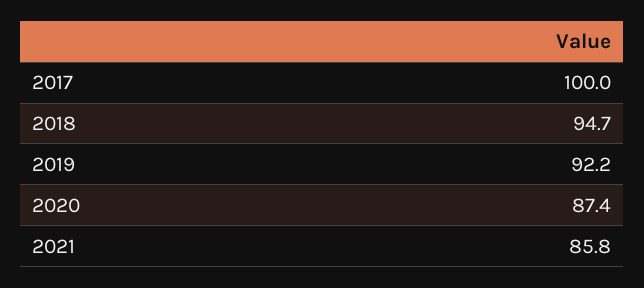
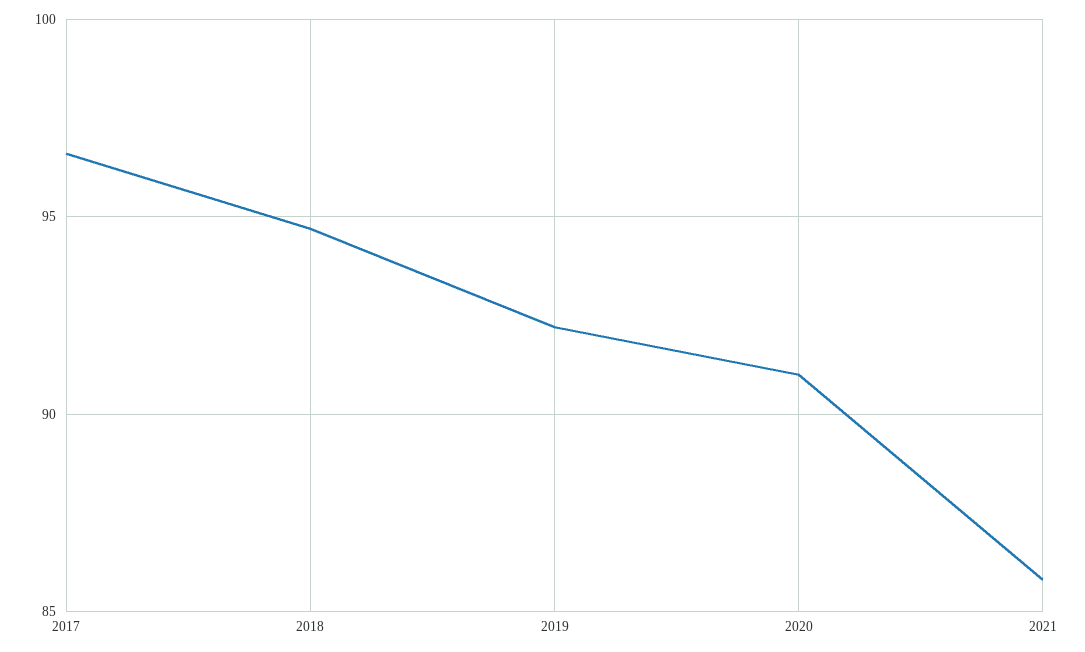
2017: 100 -> 96.5
2020: 87.4 -> 91

